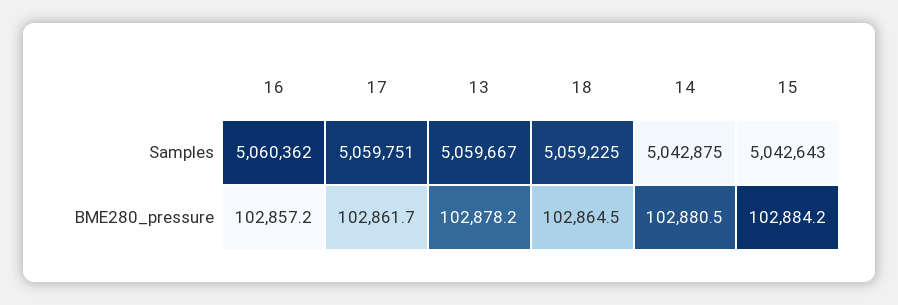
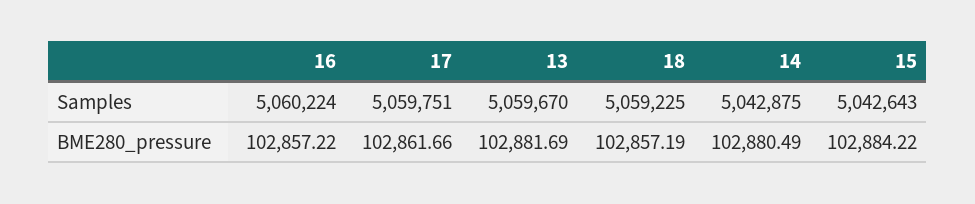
16, Samples: 5060362 -> 5060224
13, Samples: 5059667 -> 5059670
13, BME280_pressure: 102878.2 -> 102881.69
18, BME280_pressure: 102864.5 -> 102857.19

